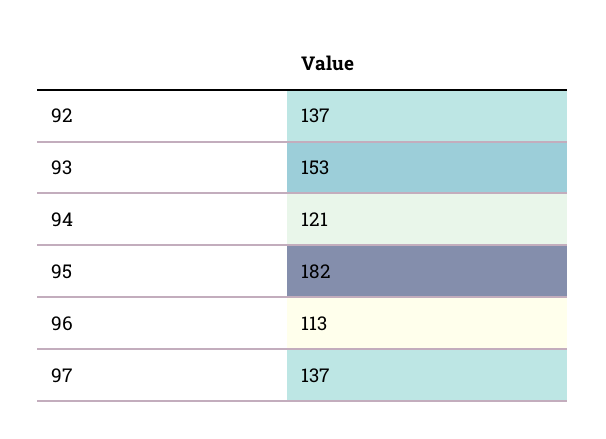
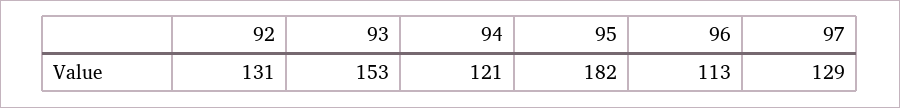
92: 137 -> 131
97: 137 -> 129

